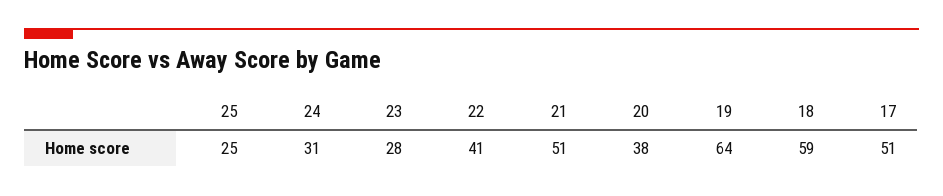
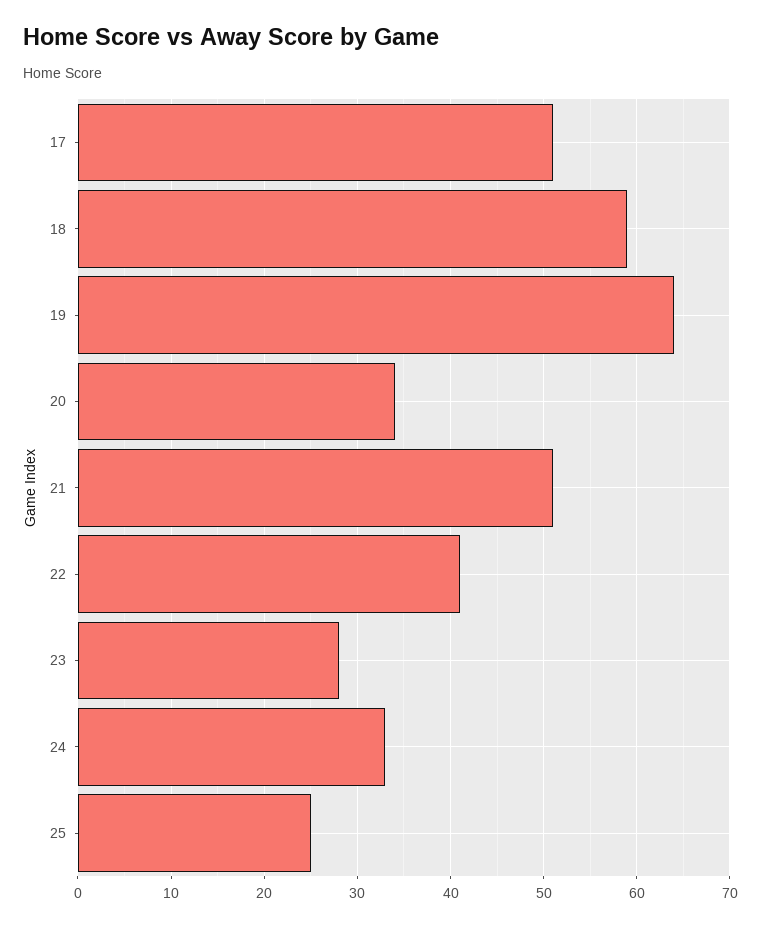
24: 31 -> 33
20: 38 -> 34

